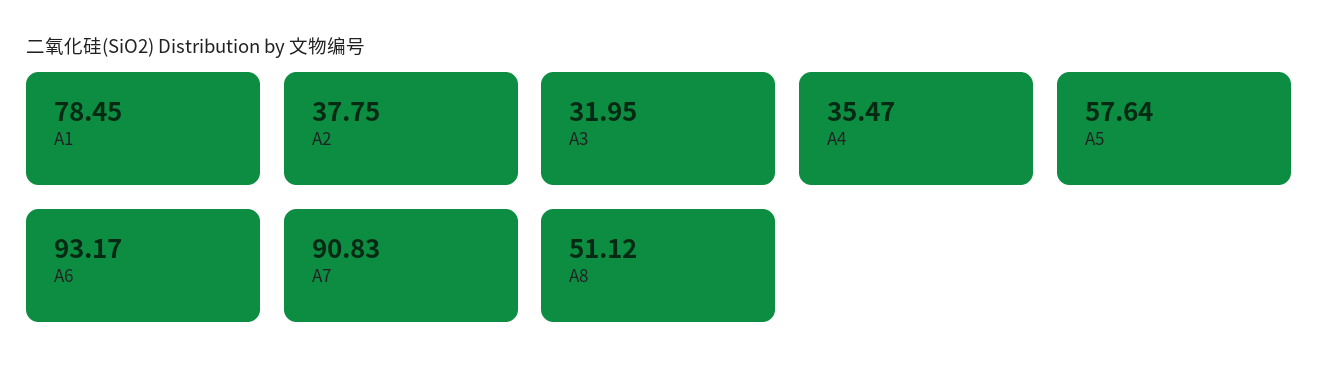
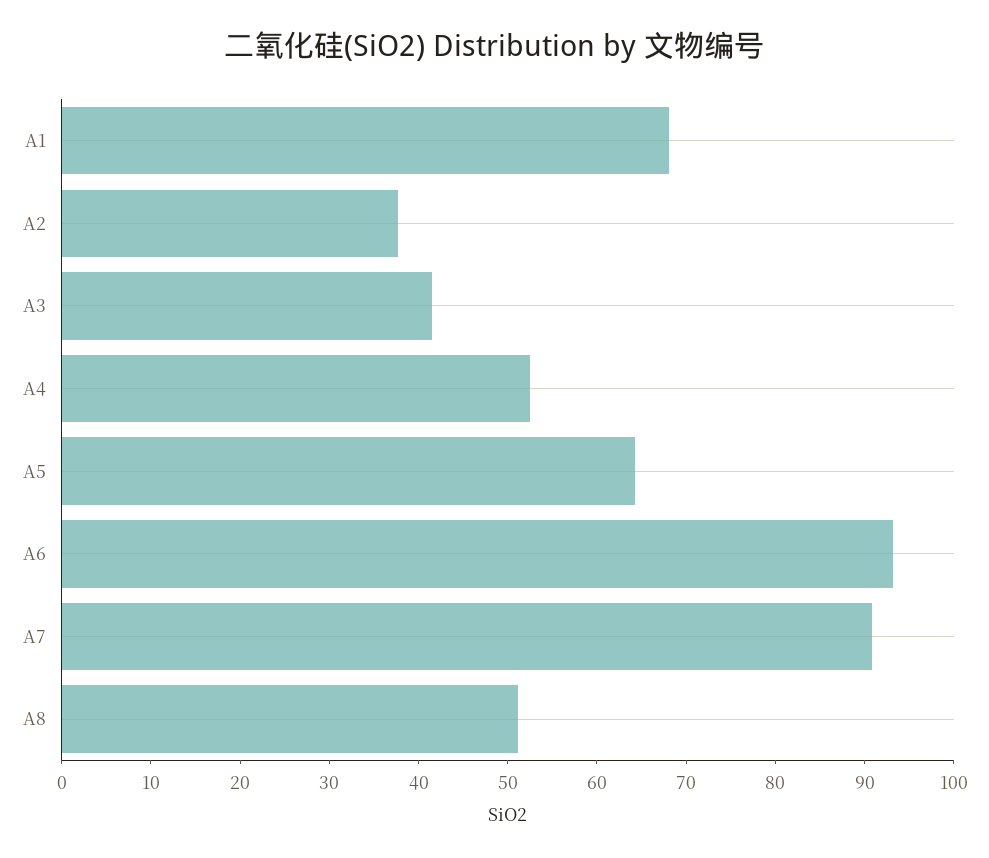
A1: 78.45 -> 68
A3: 31.95 -> 42
A4: 35.47 -> 52
A5: 57.64 -> 64

